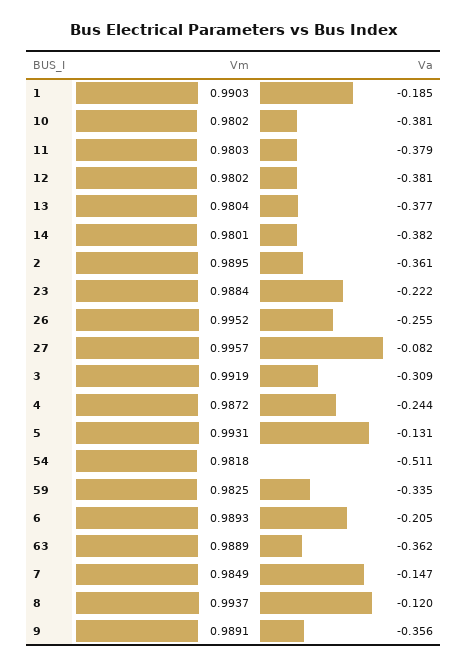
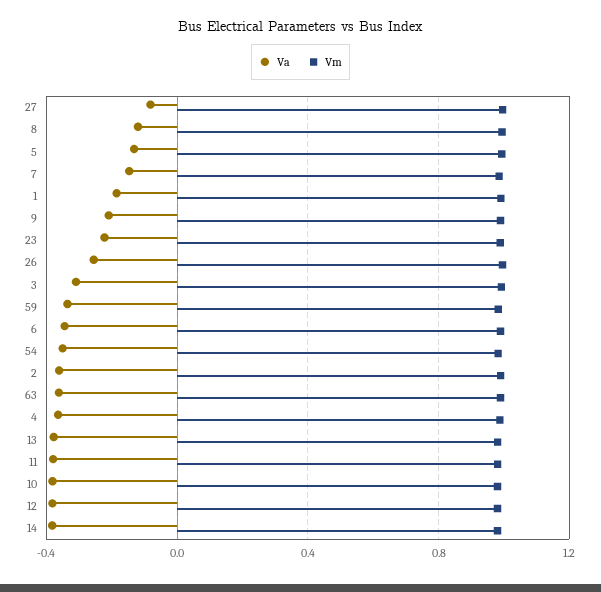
Va, 4: -0.244 -> -0.35
Va, 54: -0.511 -> -0.35
Va, 6: -0.205 -> -0.35
Va, 9: -0.356 -> -0.2

